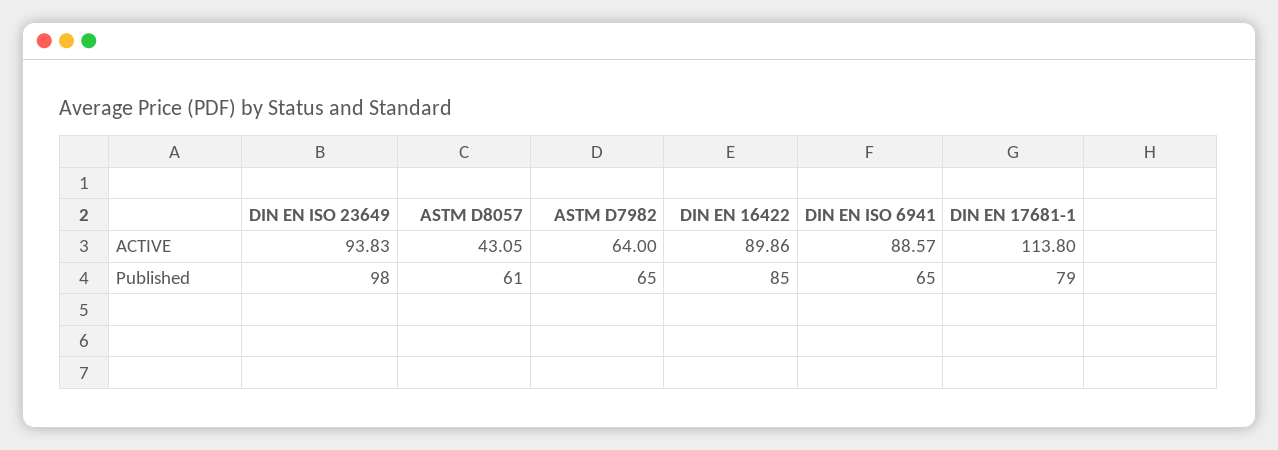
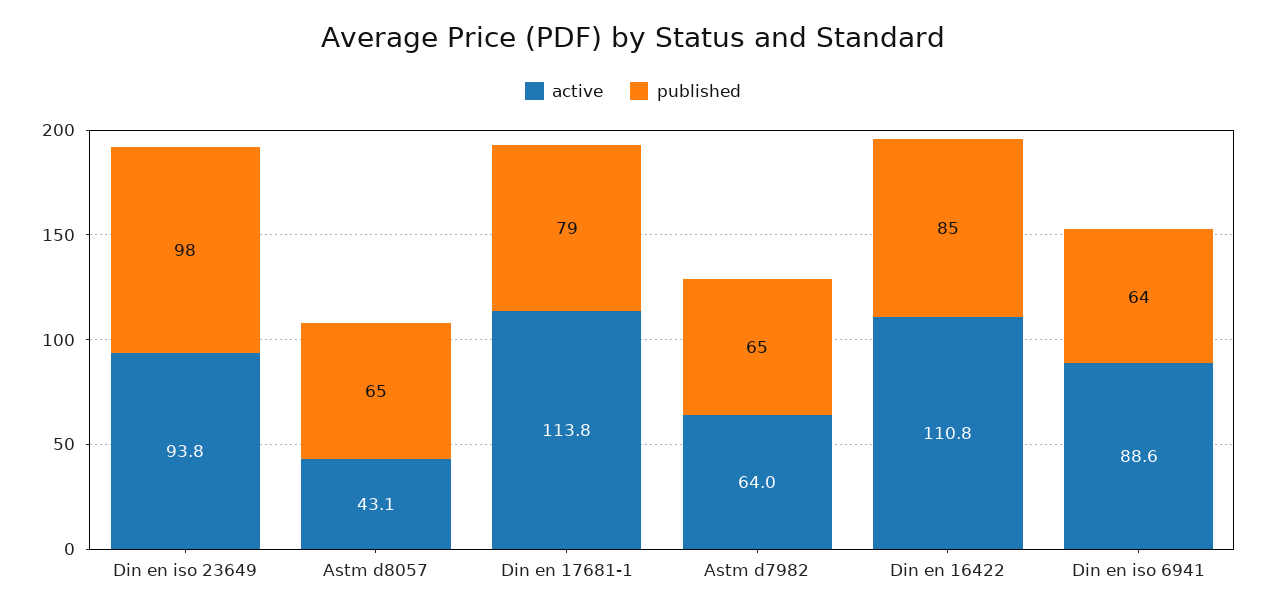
ACTIVE, DIN EN 16422: 89.86 -> 110.8
Published, ASTM D8057: 61 -> 65
Published, DIN EN ISO 6941: 65 -> 64

